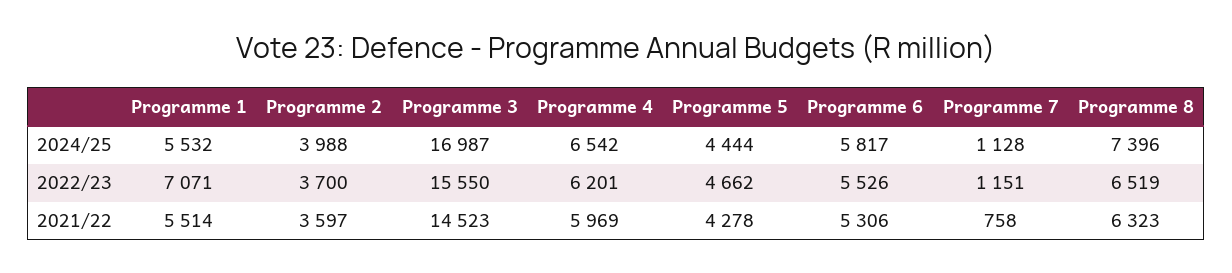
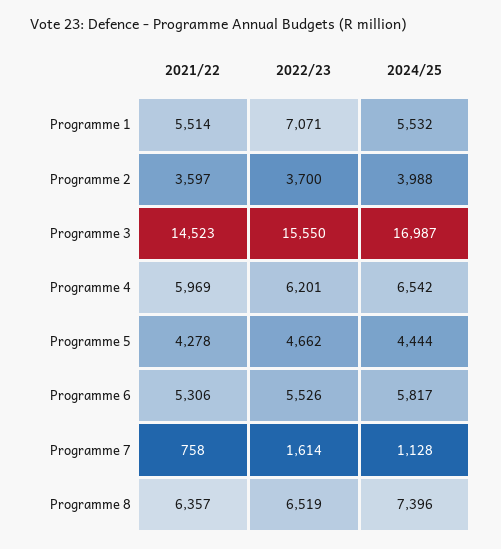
Programme 7, 2022/23: 1151 -> 1614
Programme 8, 2021/22: 6323 -> 6357

